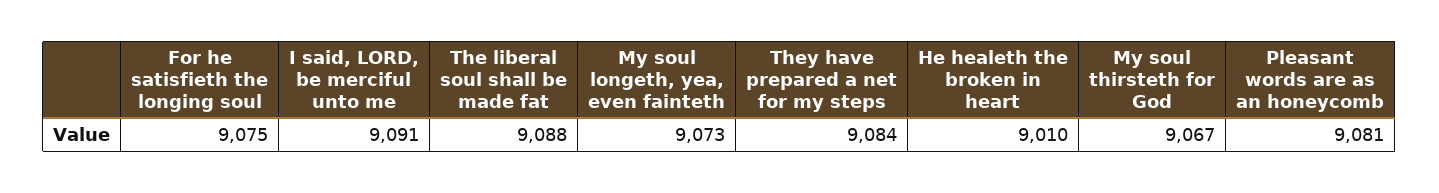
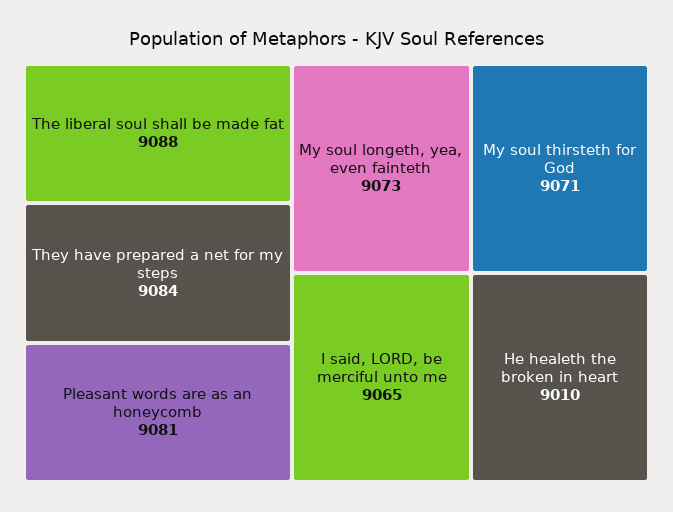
For he satisfieth the longing soul: 9075 -> none
I said, LORD, be merciful unto me: 9091 -> 9065
My soul thirsteth for God: 9067 -> 9071

